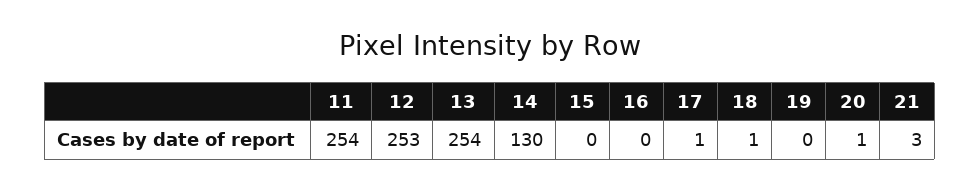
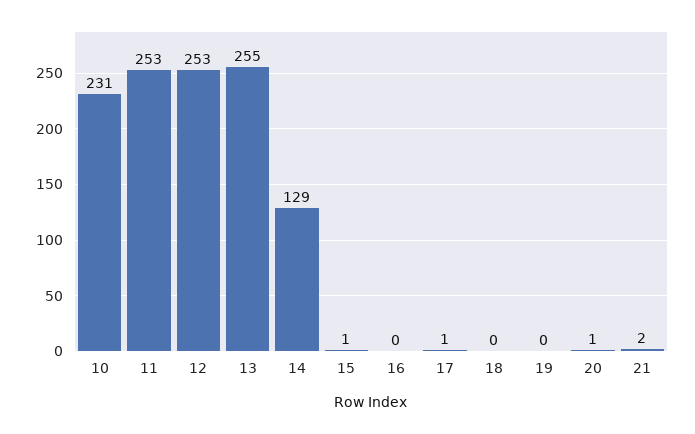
11: 254 -> 253
13: 254 -> 255
14: 130 -> 129
15: 0 -> 1
18: 1 -> 0
21: 3 -> 2
10: none -> 231

